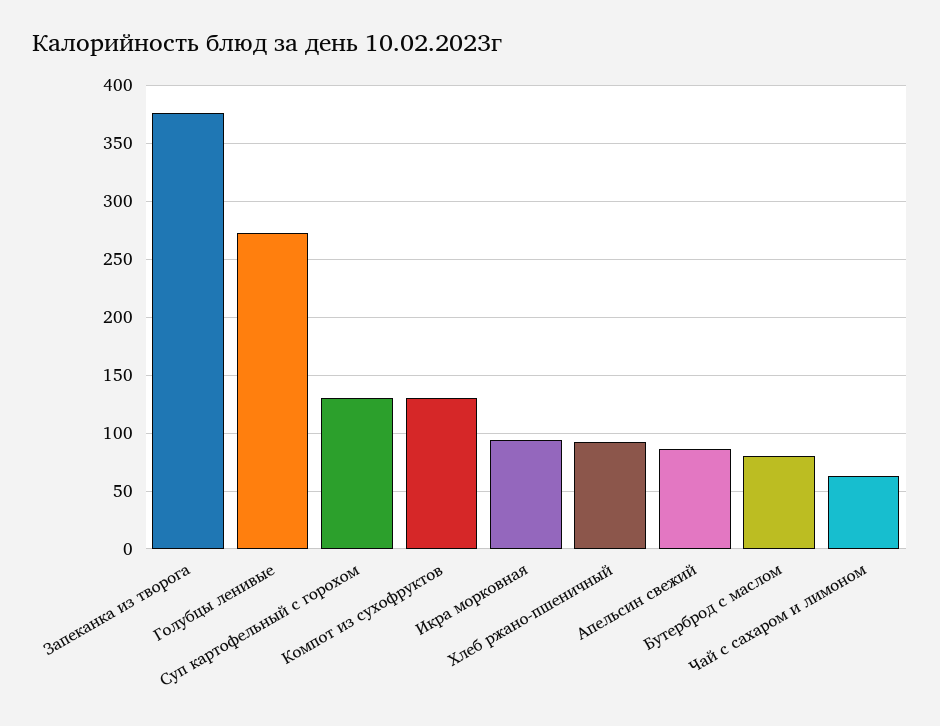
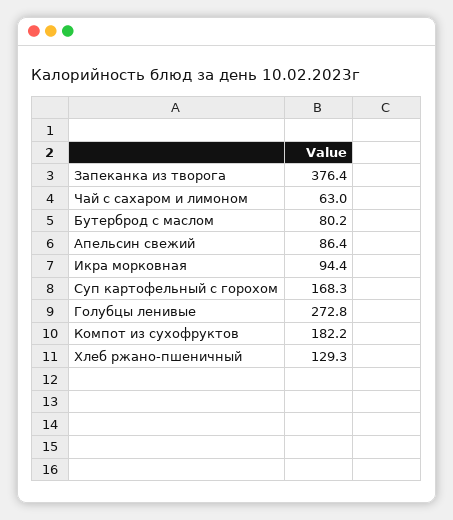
Суп картофельный с горохом: 130 -> 168.3
Компот из сухофруктов: 130 -> 182.2
Хлеб ржано-пшеничный: 90 -> 129.3

